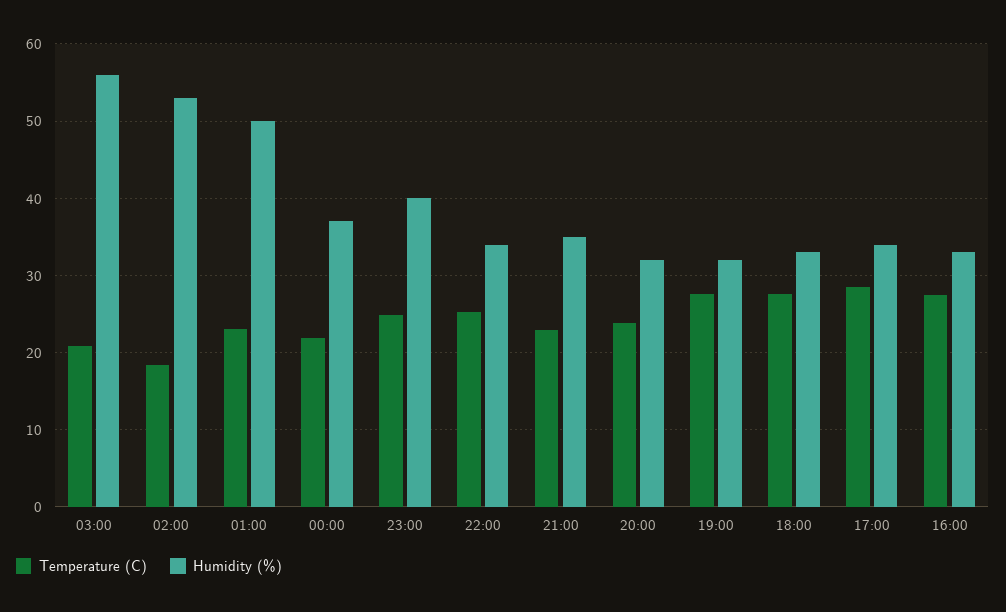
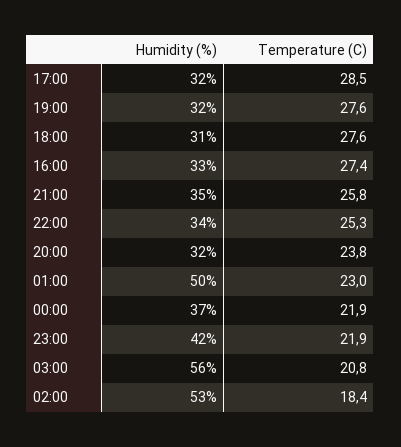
Temperature (C), 23:00: 25 -> 21.9
Humidity (%), 23:00: 40 -> 42
Temperature (C), 21:00: 23 -> 25.8
Humidity (%), 18:00: 33 -> 31
Humidity (%), 17:00: 34 -> 32

